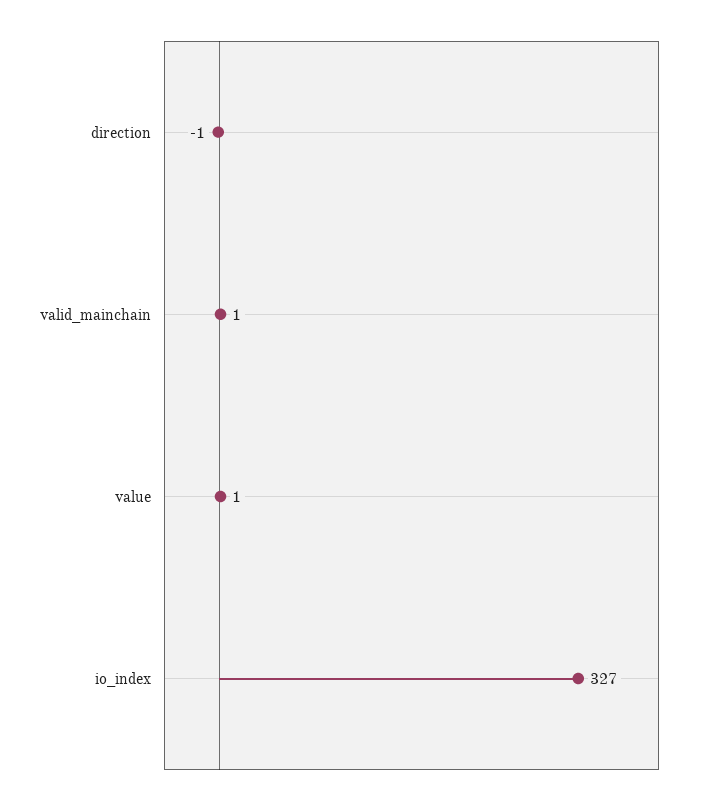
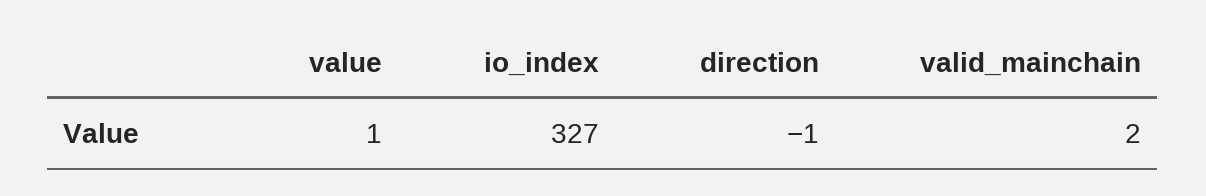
valid_mainchain: 1 -> 2

